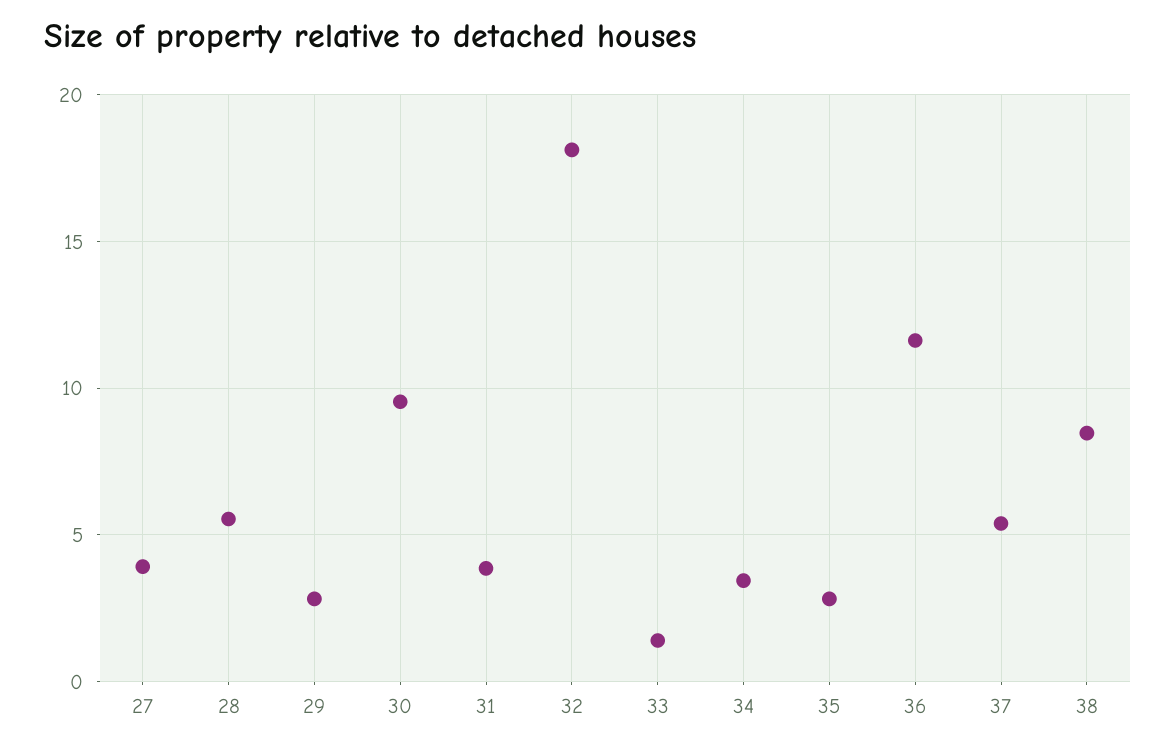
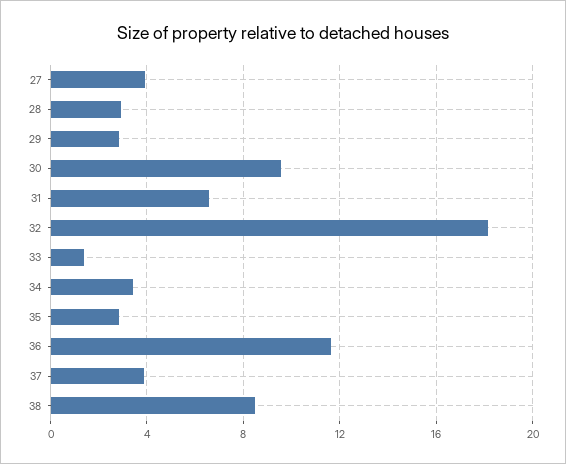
28: 5.5 -> 3
31: 4 -> 6.5
37: 5.5 -> 4

